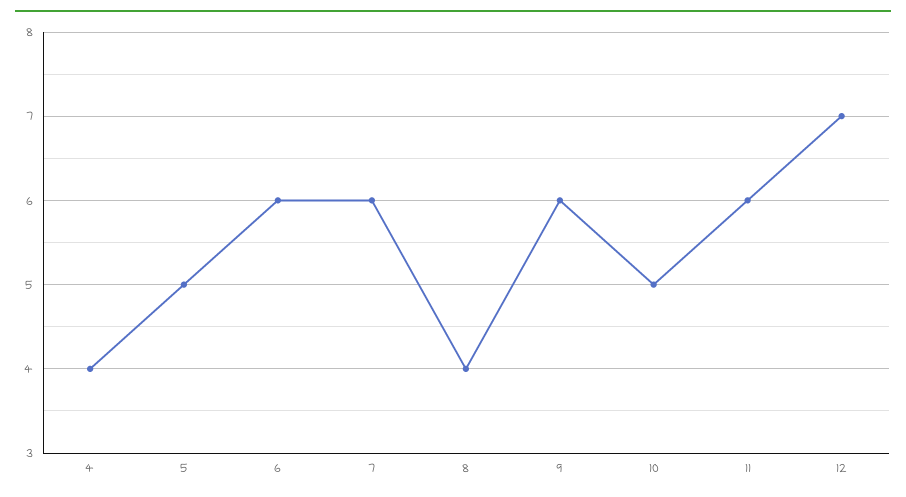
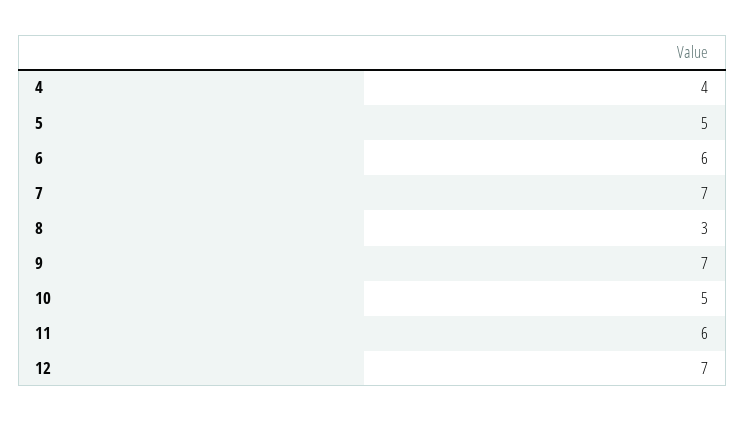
7: 6 -> 7
8: 4 -> 3
9: 6 -> 7

